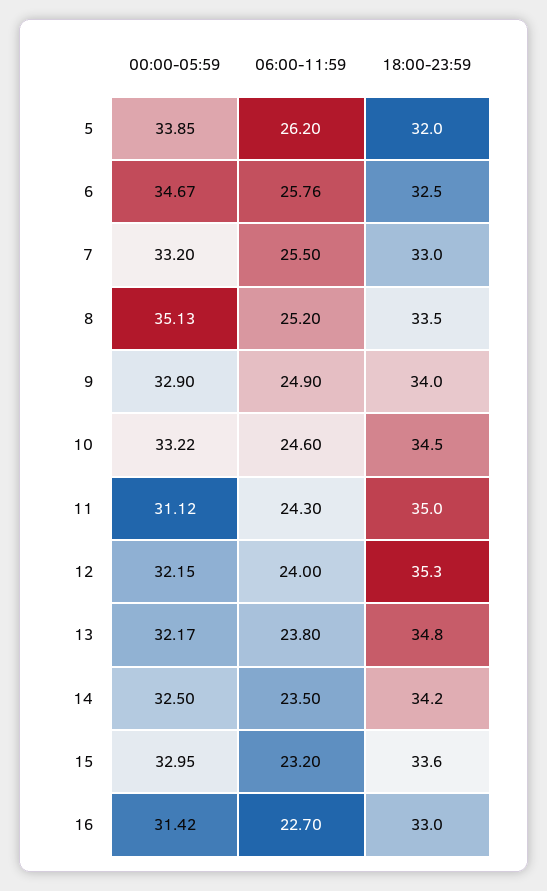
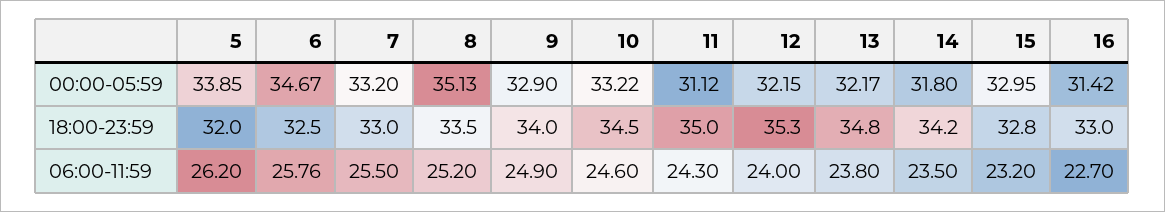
00:00-05:59, 14: 32.5 -> 31.8
18:00-23:59, 15: 33.6 -> 32.8

